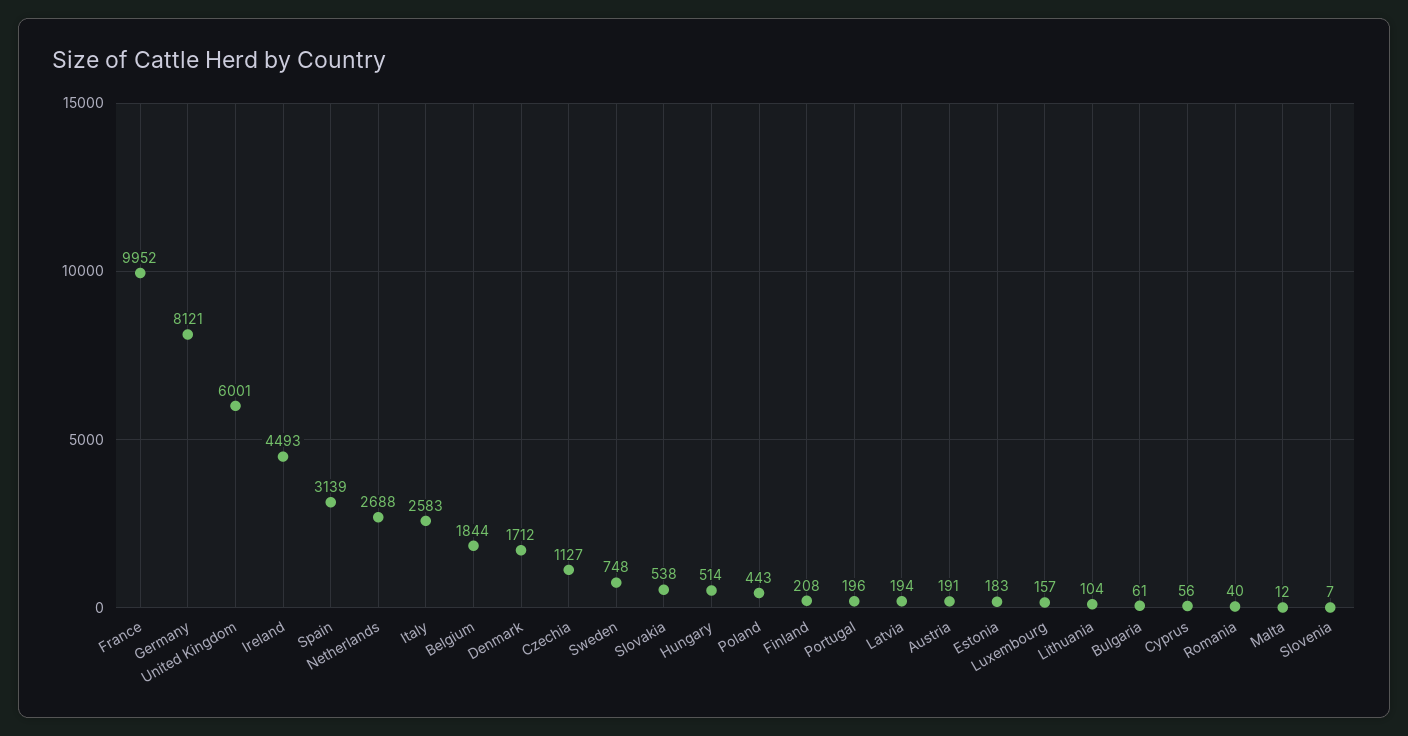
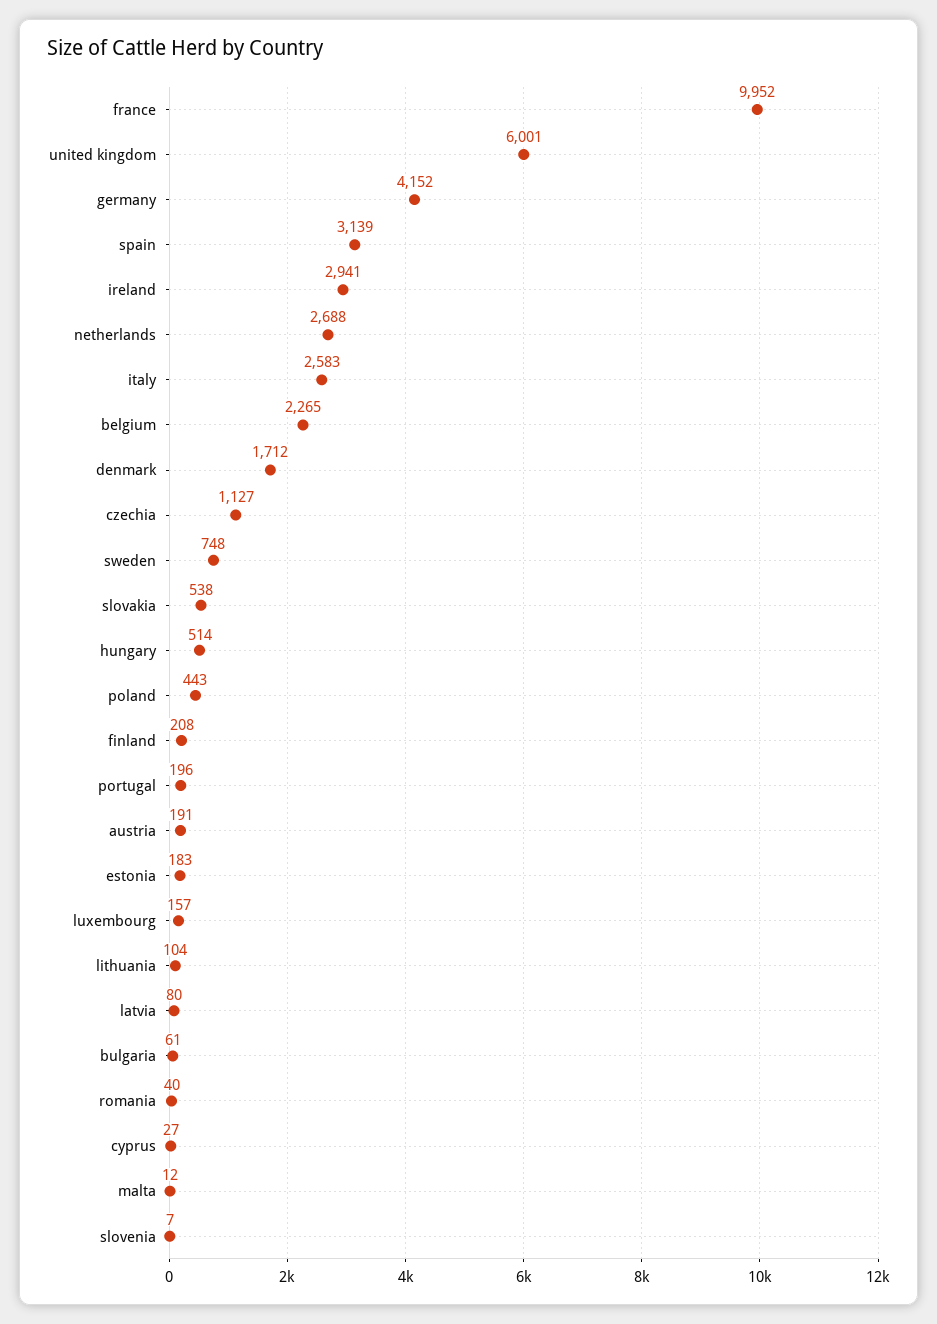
Germany: 8121 -> 4152
Ireland: 4493 -> 2941
Belgium: 1844 -> 2265
Latvia: 194 -> 80
Cyprus: 56 -> 27

